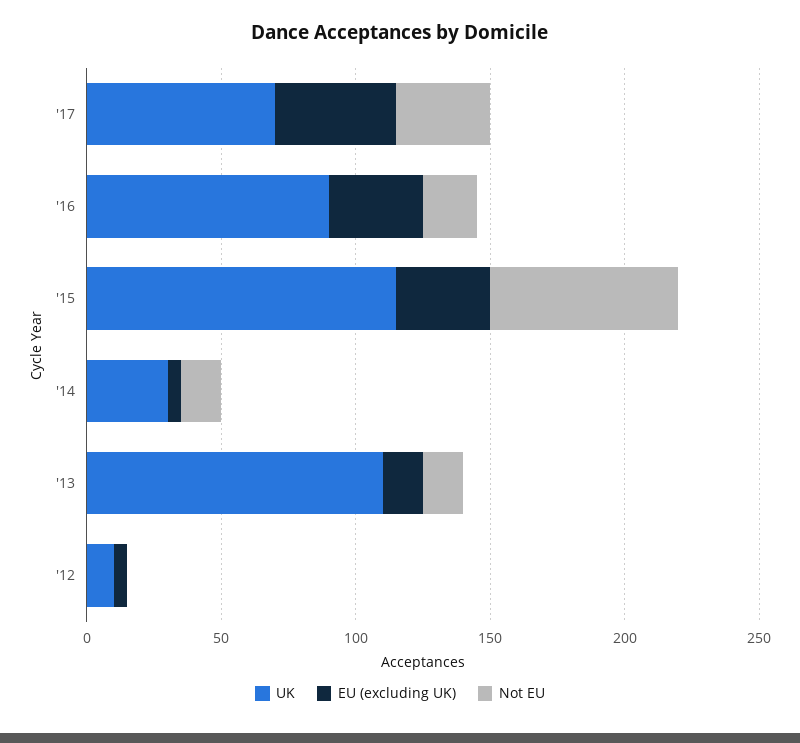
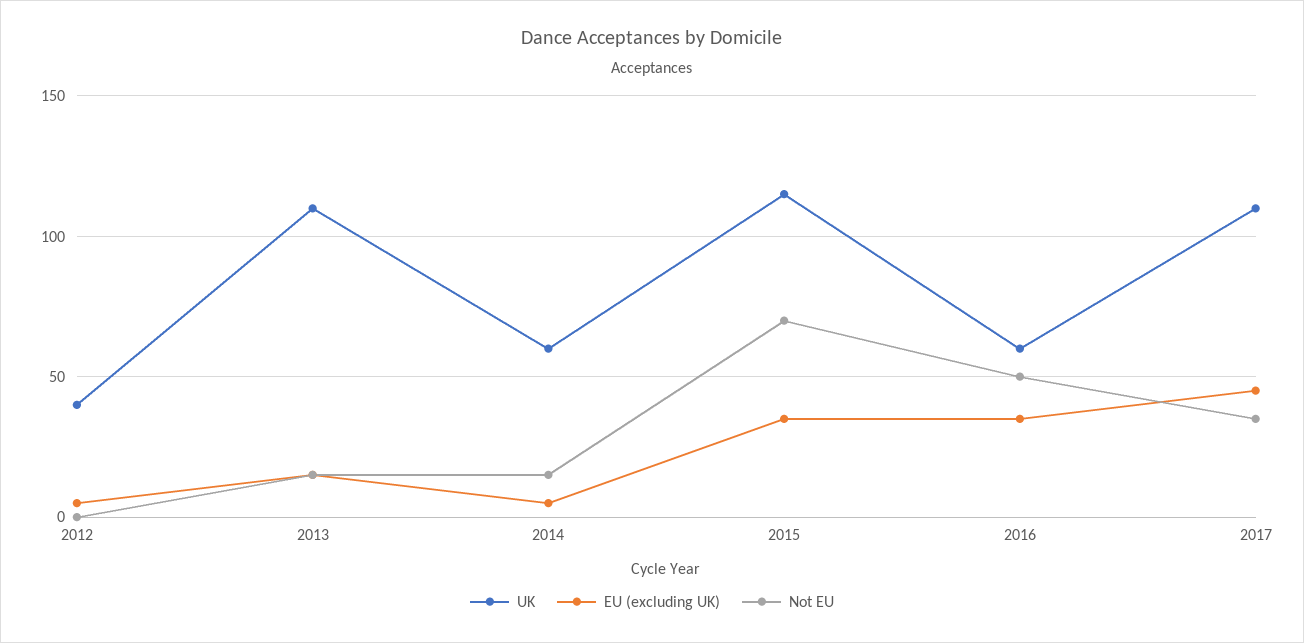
UK, '17: 70 -> 110
UK, '16: 90 -> 60
Not EU, '16: 20 -> 50
UK, '14: 30 -> 60
UK, '12: 10 -> 40

